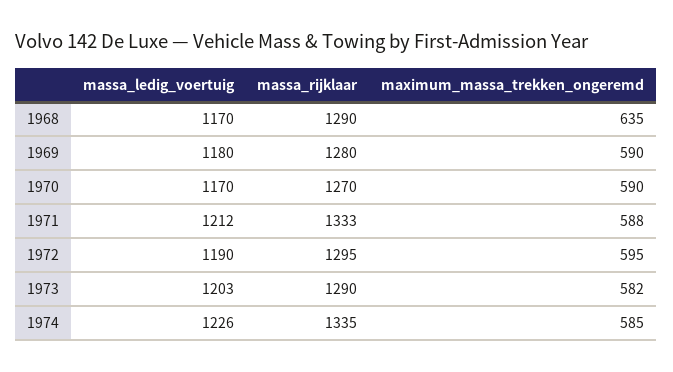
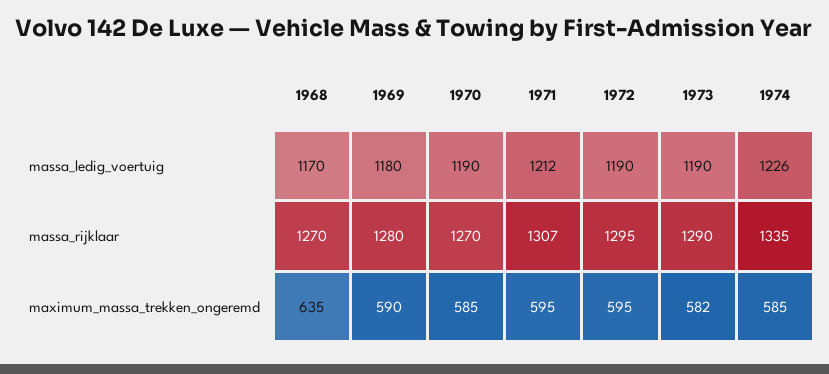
massa_rijklaar, 1968: 1290 -> 1270
massa_ledig_voertuig, 1970: 1170 -> 1190
maximum_massa_trekken_ongeremd, 1970: 590 -> 585
massa_rijklaar, 1971: 1333 -> 1307
maximum_massa_trekken_ongeremd, 1971: 588 -> 595
massa_ledig_voertuig, 1973: 1203 -> 1190

